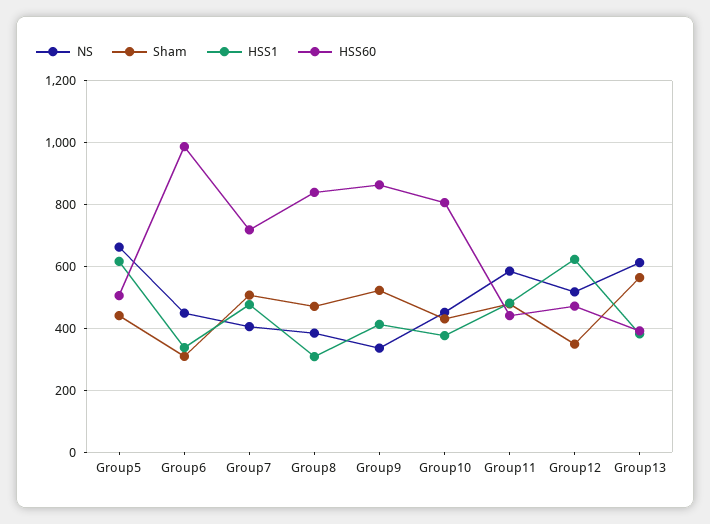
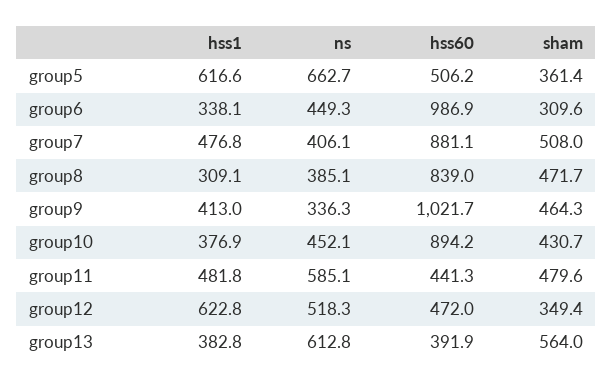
Sham, Group5: 440 -> 361.4
HSS60, Group7: 720 -> 881.1
Sham, Group9: 520 -> 464.3
HSS60, Group9: 860 -> 1021.7
HSS60, Group10: 800 -> 894.2

